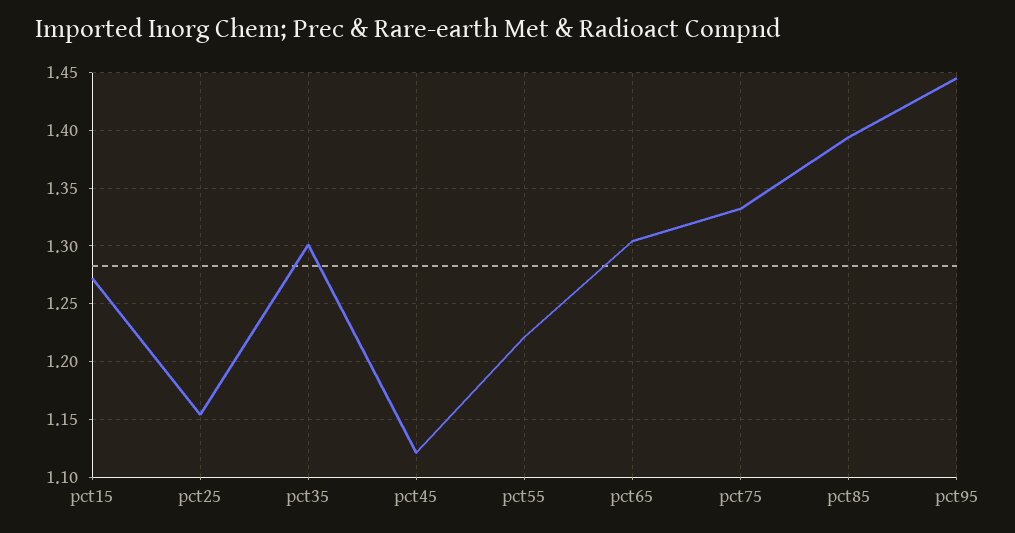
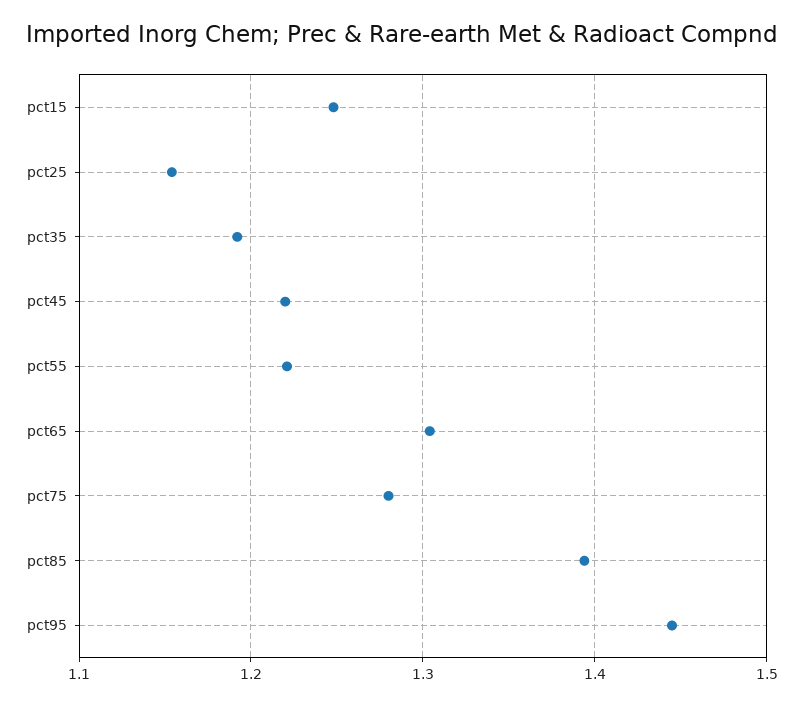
pct15: 1.27 -> 1.25
pct35: 1.3 -> 1.19
pct45: 1.12 -> 1.22
pct75: 1.33 -> 1.28

